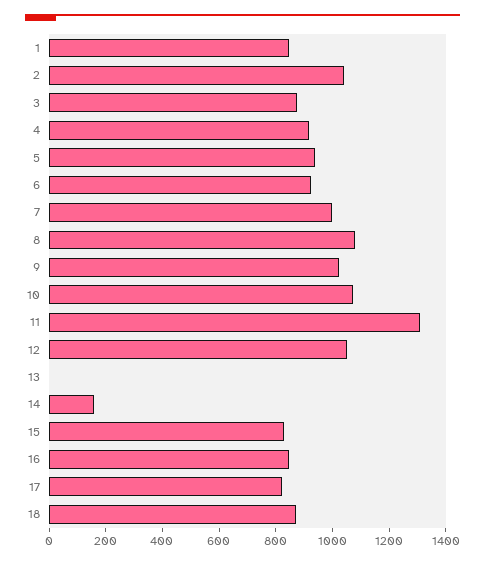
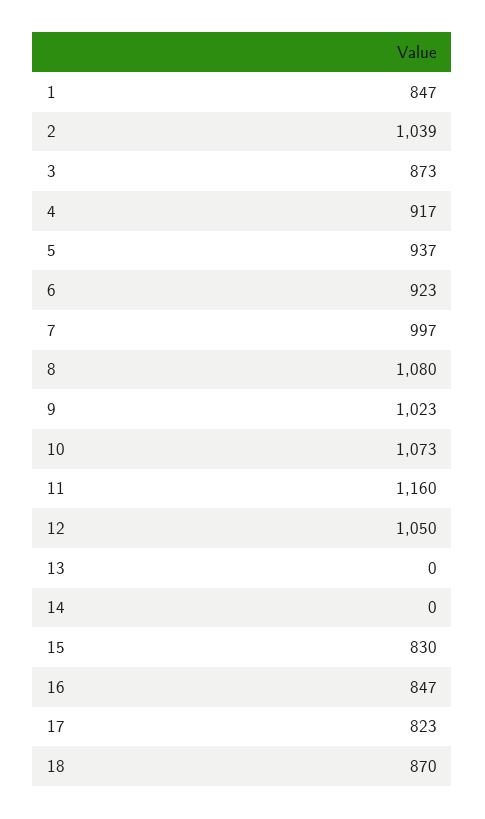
11: 1300 -> 1160
14: 150 -> 0

